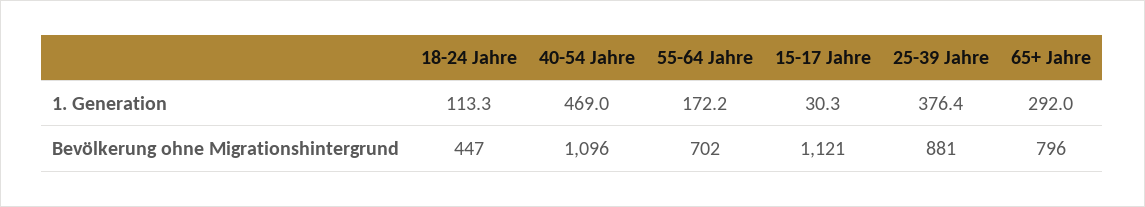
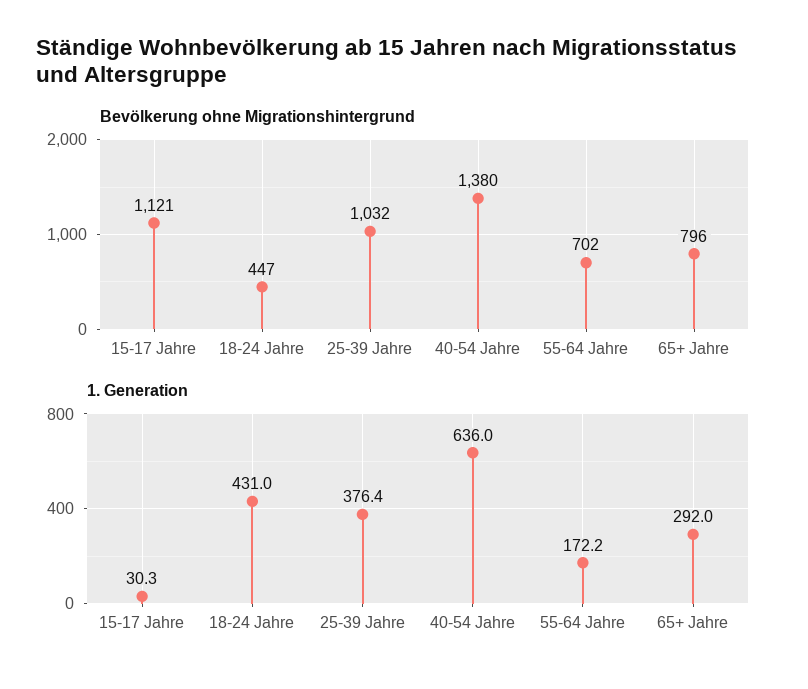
1. Generation, 18-24 Jahre: 113.3 -> 431
1. Generation, 40-54 Jahre: 469 -> 636
Bevölkerung ohne Migrationshintergrund, 40-54 Jahre: 1096 -> 1380
Bevölkerung ohne Migrationshintergrund, 25-39 Jahre: 881 -> 1032

